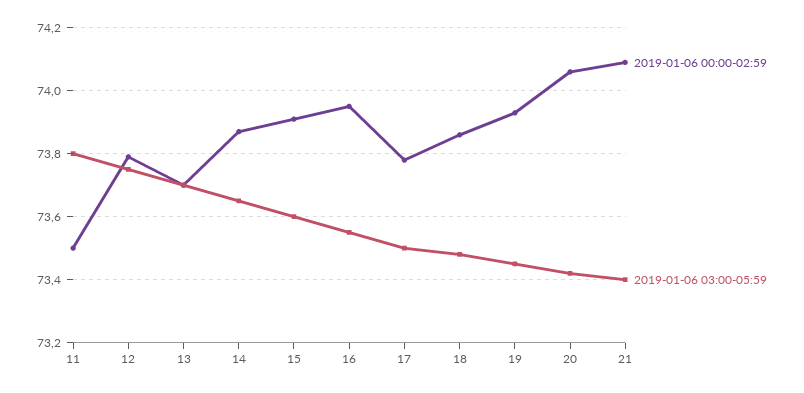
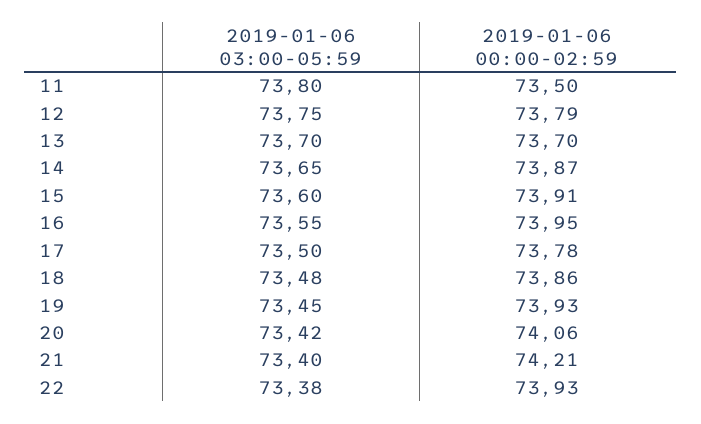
2019-01-06 00:00-02:59, 21: 74.1 -> 74.21
2019-01-06 03:00-05:59, 22: none -> 73.38
2019-01-06 00:00-02:59, 22: none -> 73.93

